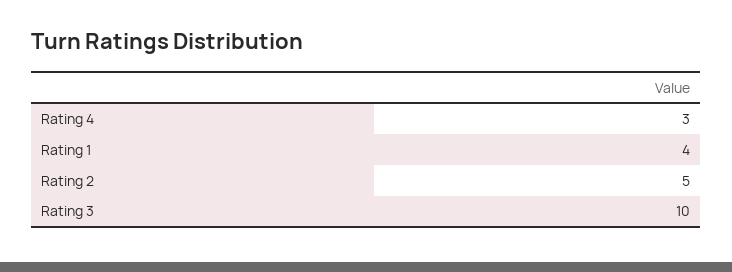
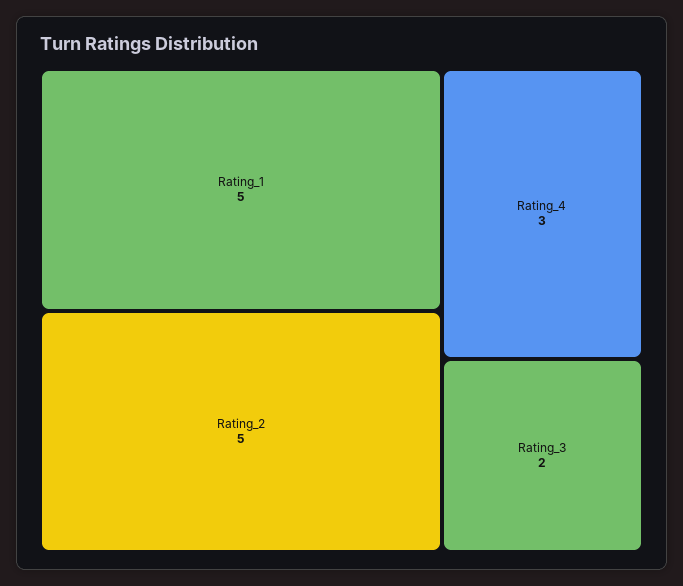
Rating 1: 4 -> 5
Rating 3: 10 -> 2

